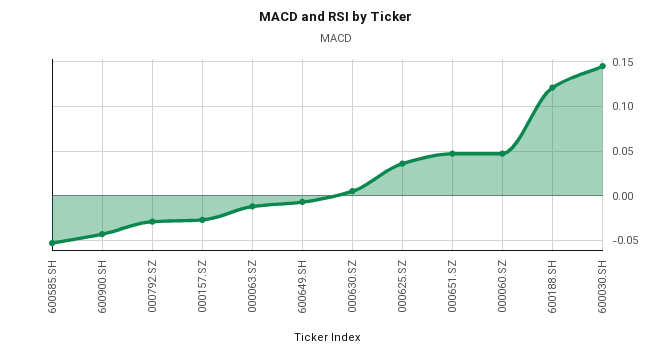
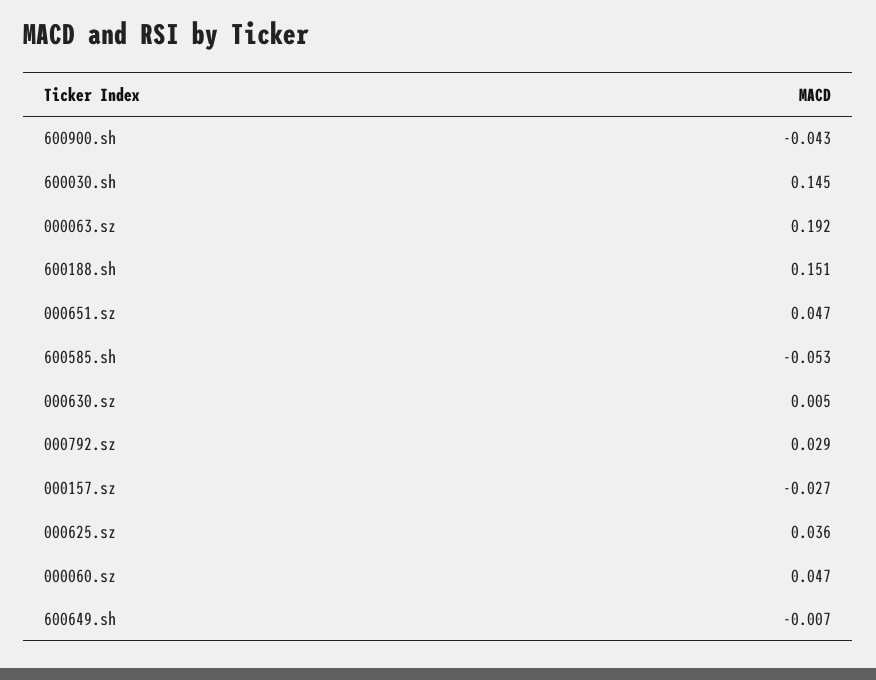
000792.SZ: -0.03 -> 0.029
000063.SZ: -0.01 -> 0.192
600188.SH: 0.12 -> 0.151

